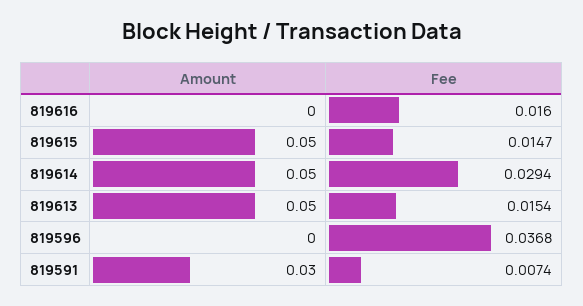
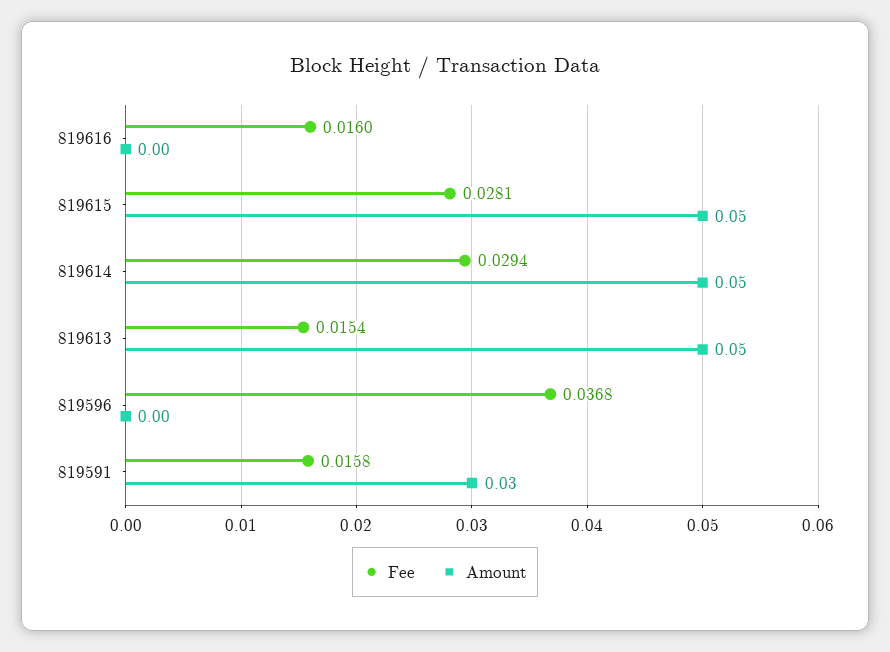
Fee, 819615: 0.0147 -> 0.0281
Fee, 819591: 0.0074 -> 0.0158

